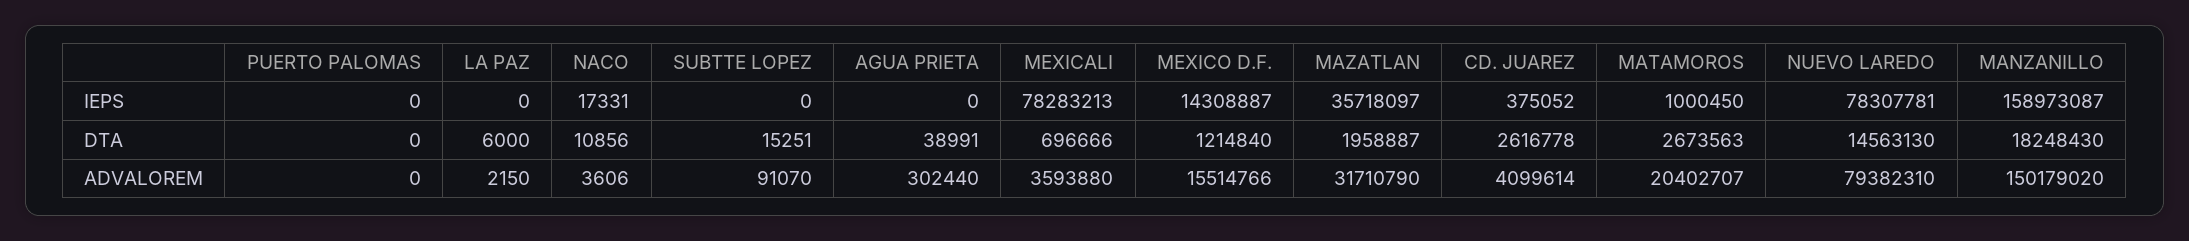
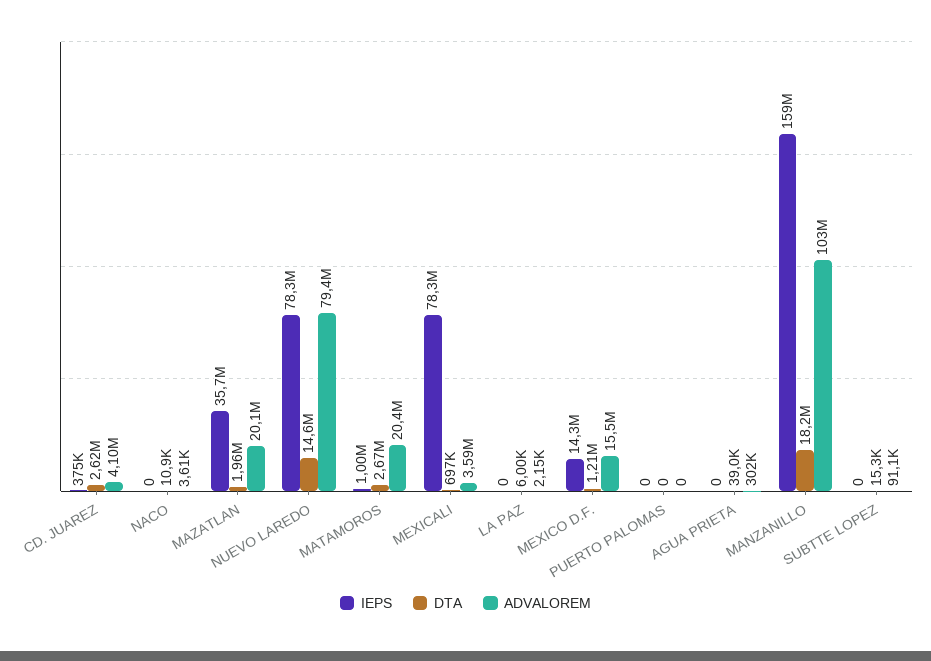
IEPS, NACO: 17331 -> 0
ADVALOREM, MAZATLAN: 31710790 -> 20100000
ADVALOREM, MANZANILLO: 150179020 -> 103000000

